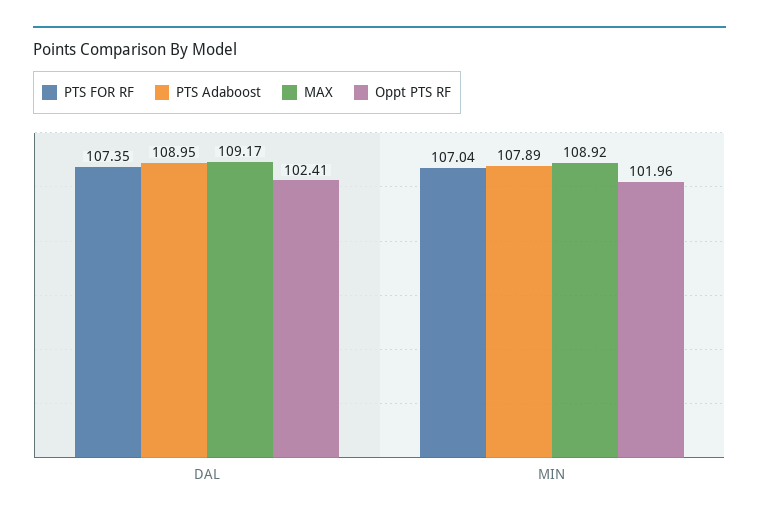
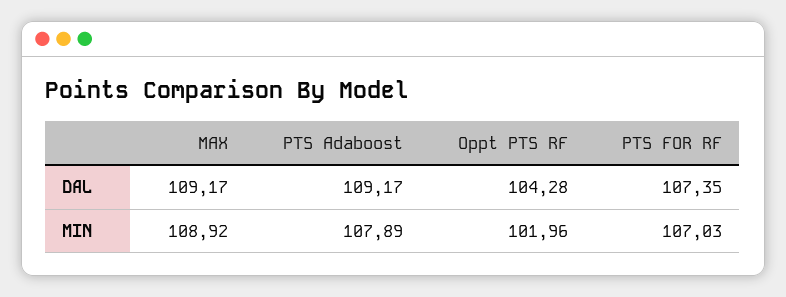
PTS Adaboost, DAL: 108.95 -> 109.17
Oppt PTS RF, DAL: 102.41 -> 104.28
PTS FOR RF, MIN: 107.04 -> 107.03

